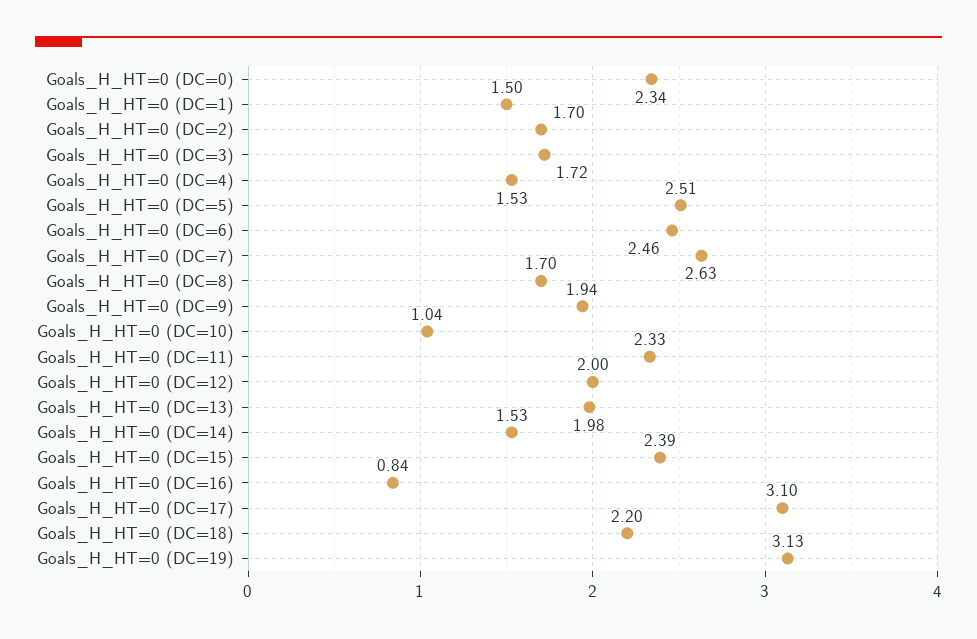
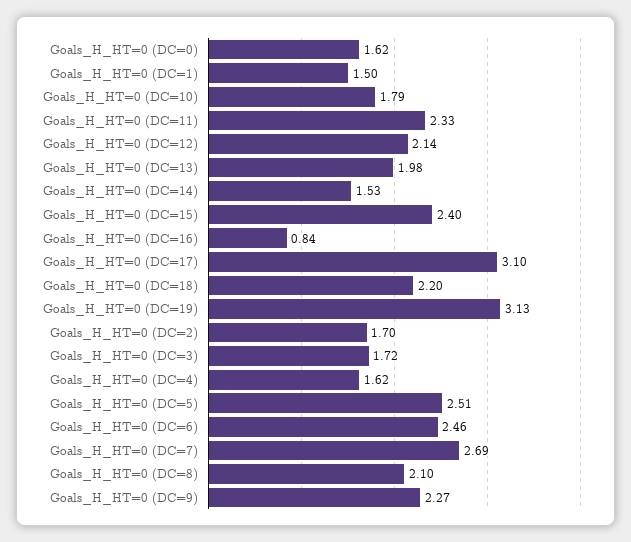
Goals_H_HT=0 (DC=0): 2.34 -> 1.62
Goals_H_HT=0 (DC=4): 1.53 -> 1.62
Goals_H_HT=0 (DC=7): 2.63 -> 2.69
Goals_H_HT=0 (DC=8): 1.7 -> 2.1
Goals_H_HT=0 (DC=9): 1.94 -> 2.27
Goals_H_HT=0 (DC=10): 1.04 -> 1.79
Goals_H_HT=0 (DC=12): 2 -> 2.14
Goals_H_HT=0 (DC=15): 2.39 -> 2.4

